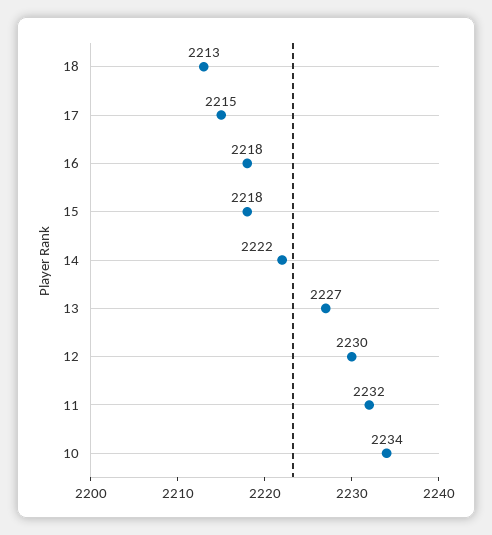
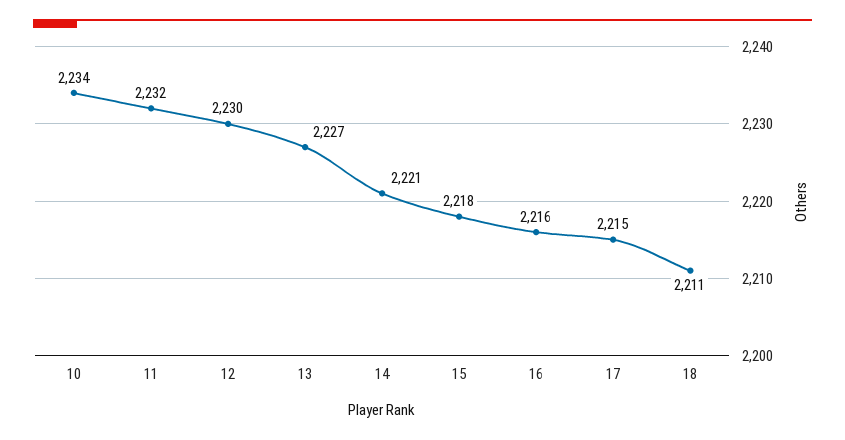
18: 2213 -> 2211
16: 2218 -> 2216
14: 2222 -> 2221

